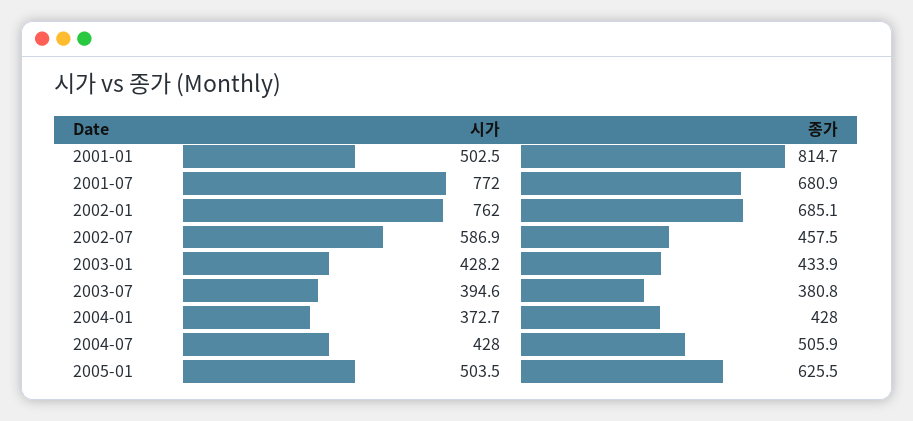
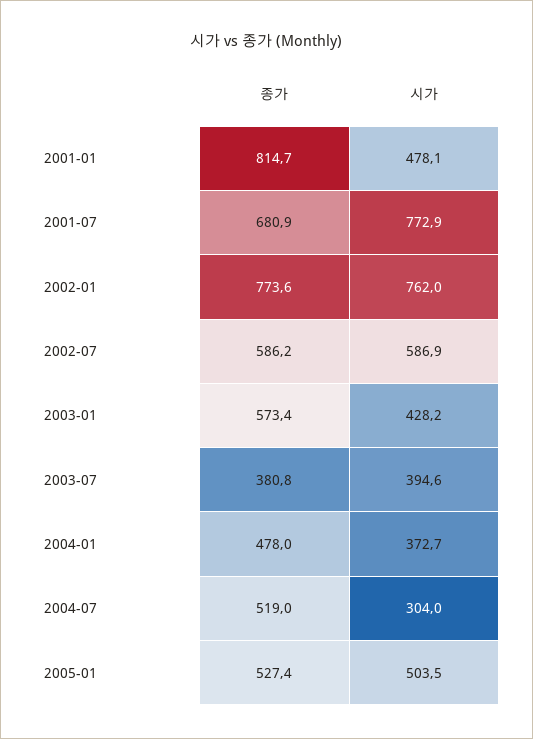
시가, 2001-01: 502.5 -> 478.1
시가, 2001-07: 772 -> 772.9
종가, 2002-01: 685.1 -> 773.6
종가, 2002-07: 457.5 -> 586.2
종가, 2003-01: 433.9 -> 573.4
종가, 2004-01: 428 -> 478
시가, 2004-07: 428 -> 304
종가, 2004-07: 505.9 -> 519
종가, 2005-01: 625.5 -> 527.4

